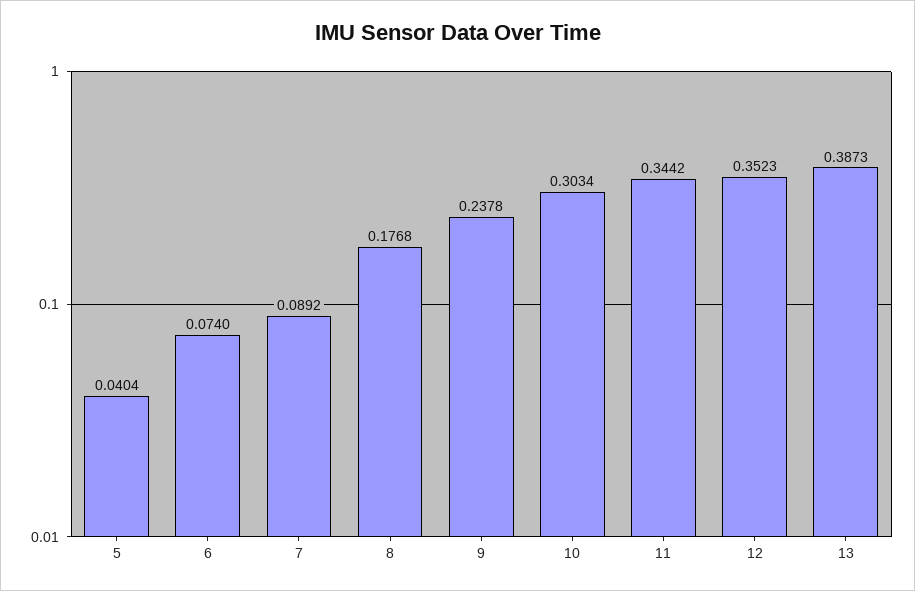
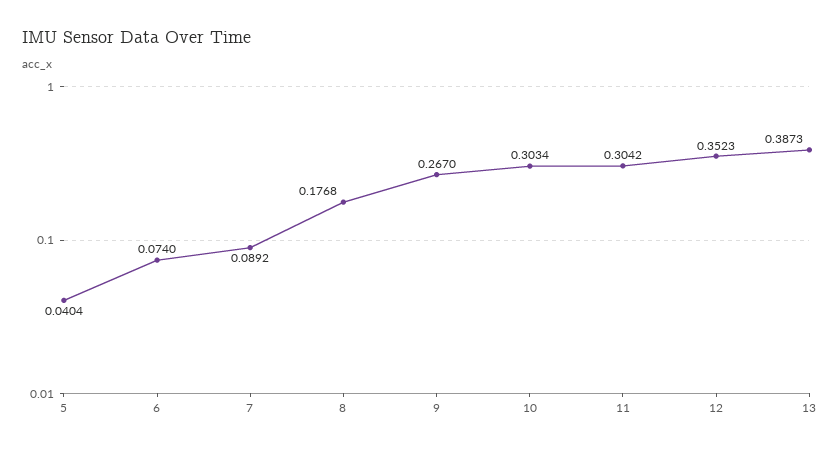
9: 0.2378 -> 0.267
11: 0.3442 -> 0.3042

